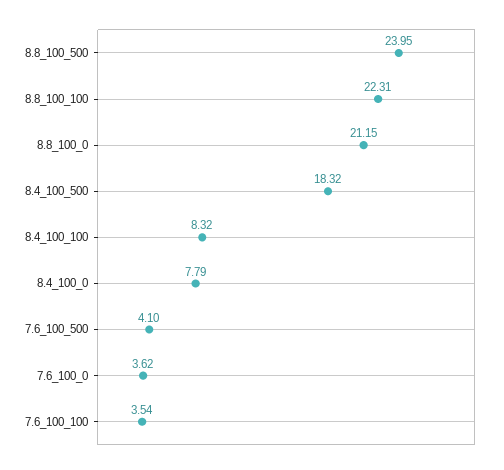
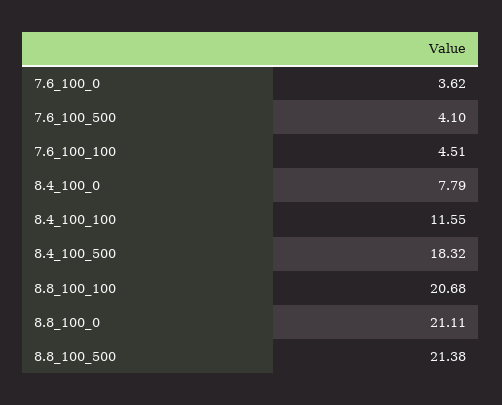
8.8_100_500: 23.95 -> 21.38
8.8_100_100: 22.31 -> 20.68
8.8_100_0: 21.15 -> 21.11
8.4_100_100: 8.32 -> 11.55
7.6_100_100: 3.54 -> 4.51

